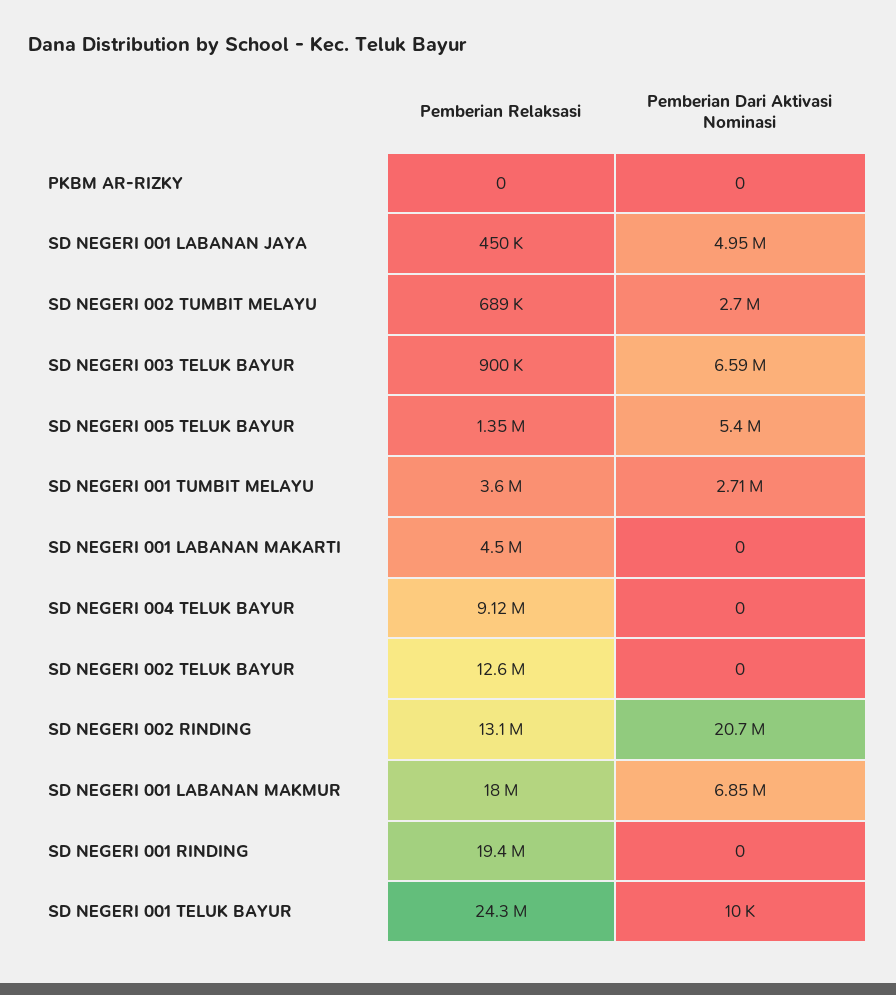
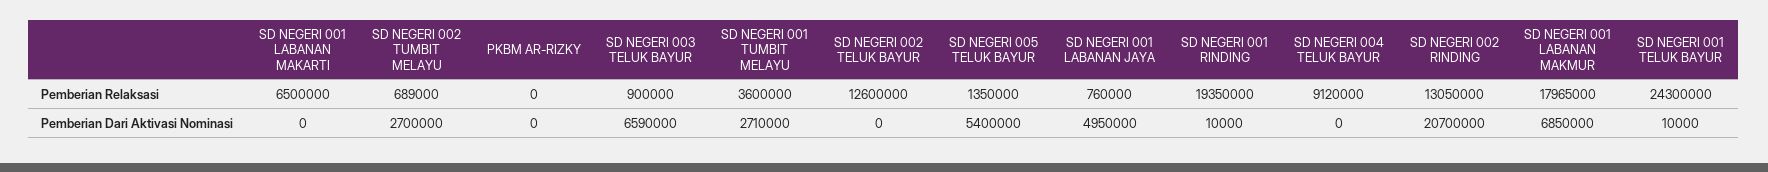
Pemberian Relaksasi, SD NEGERI 001 LABANAN JAYA: 450000 -> 760000
Pemberian Relaksasi, SD NEGERI 001 LABANAN MAKARTI: 4500000 -> 6500000
Pemberian Dari Aktivasi Nominasi, SD NEGERI 001 RINDING: 0 -> 10000

